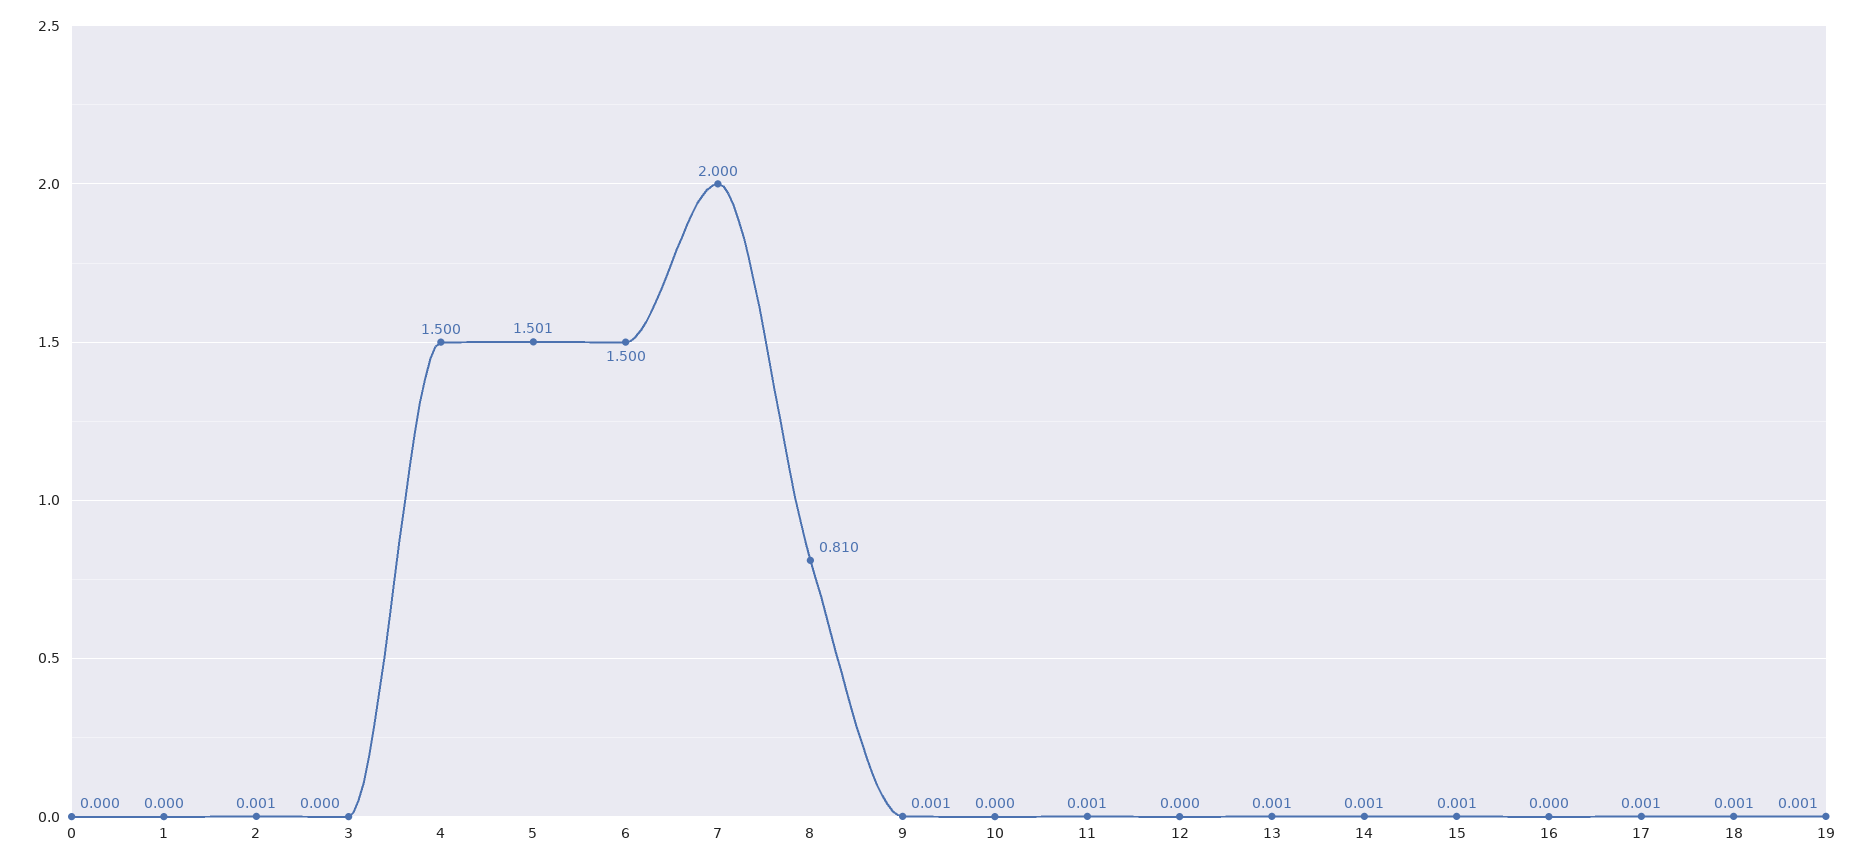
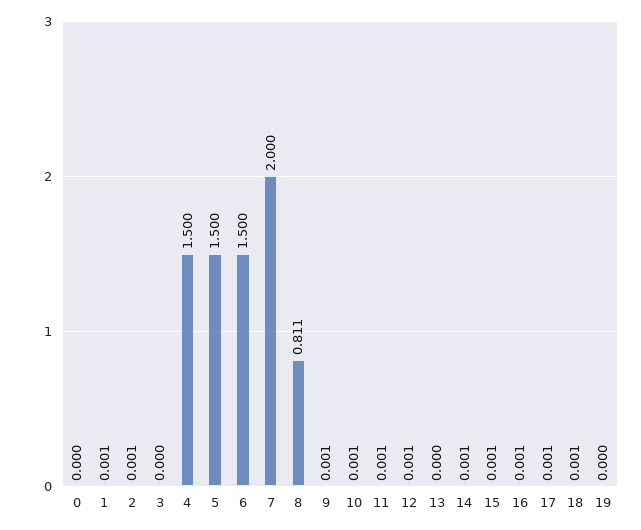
1: 0 -> 0.001
5: 1.501 -> 1.5
8: 0.81 -> 0.811
10: 0 -> 0.001
12: 0 -> 0.001
13: 0.001 -> 0
16: 0 -> 0.001
19: 0.001 -> 0

